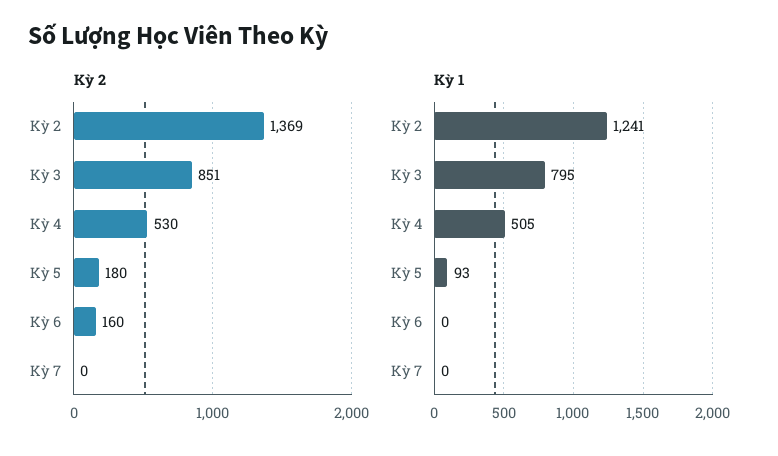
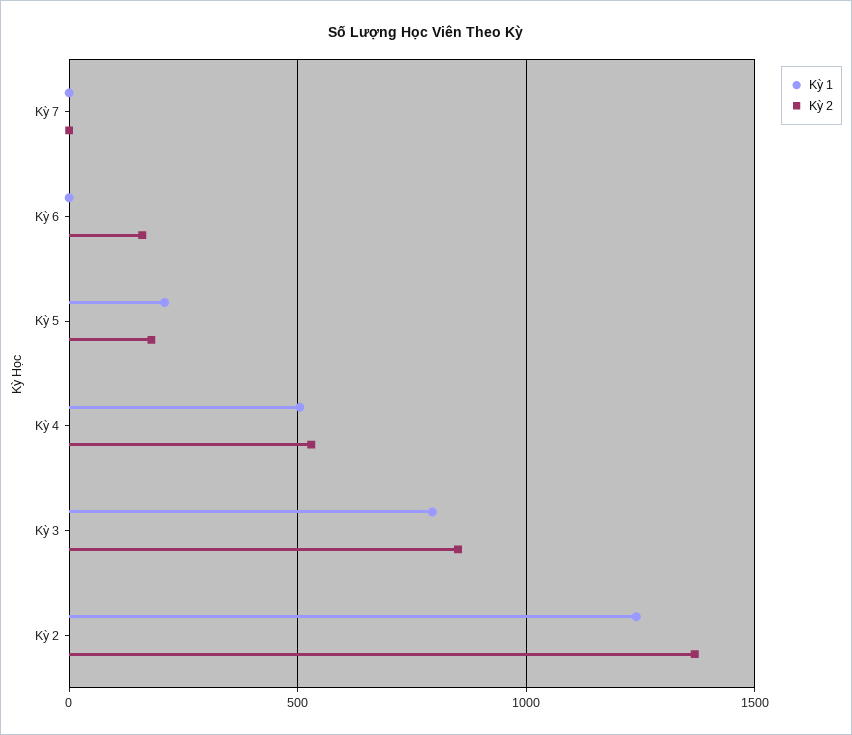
Kỳ 1, Kỳ 5: 93 -> 200

